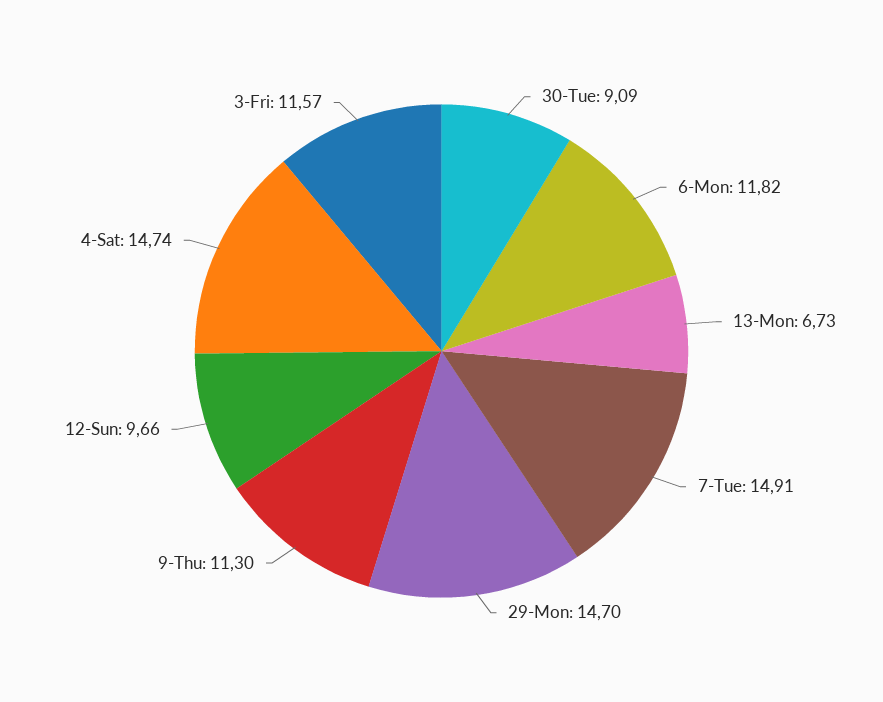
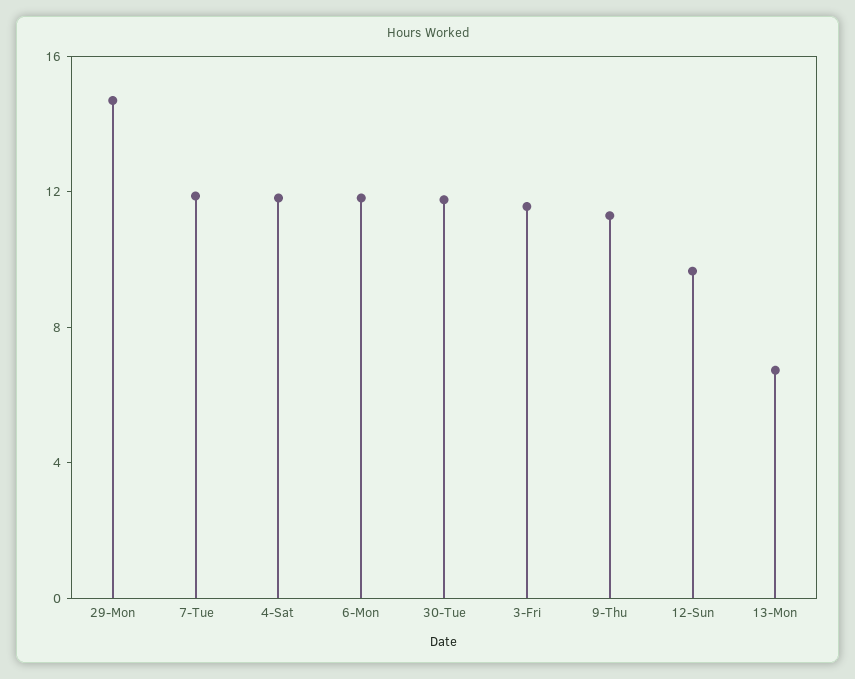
30-Tue: 9.09 -> 12
7-Tue: 14.91 -> 12
4-Sat: 14.74 -> 12

